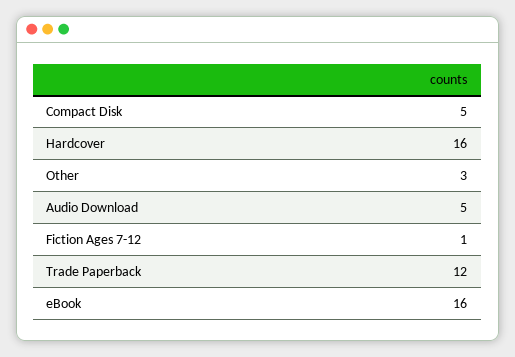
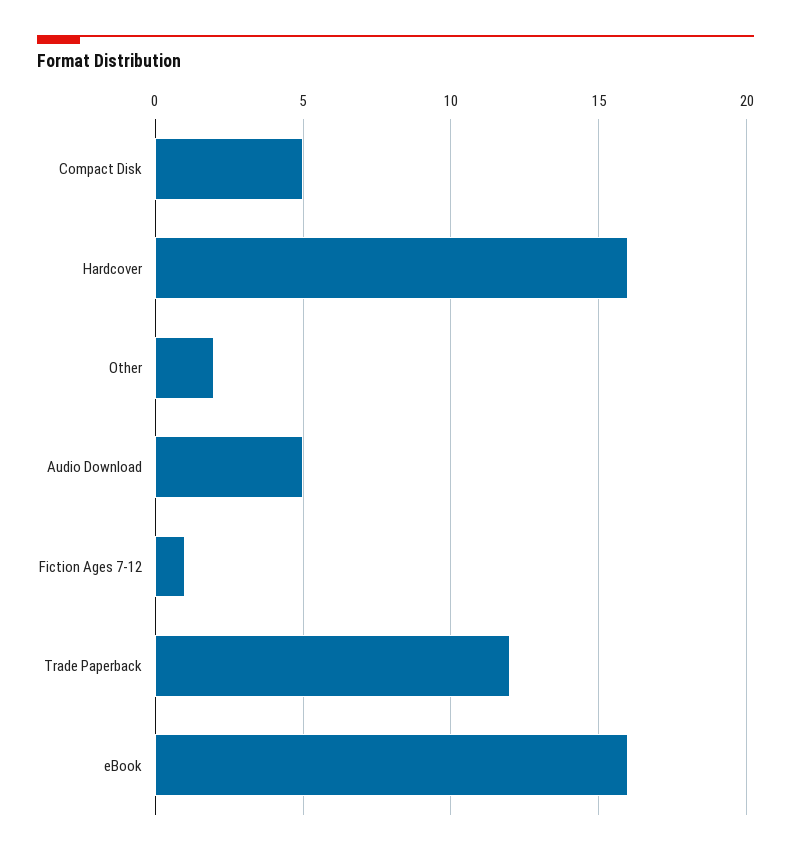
Other: 3 -> 2

